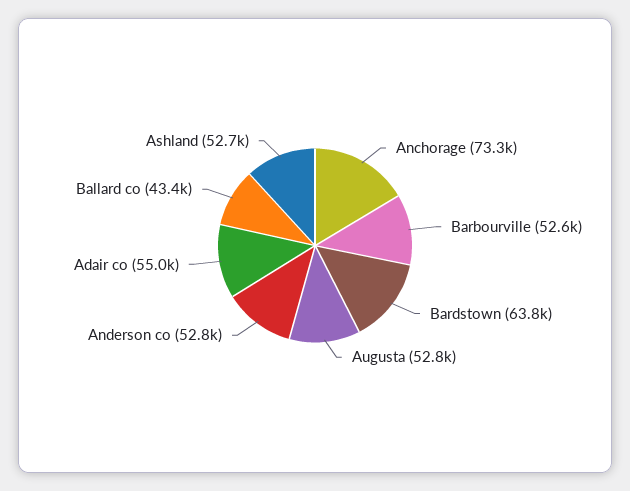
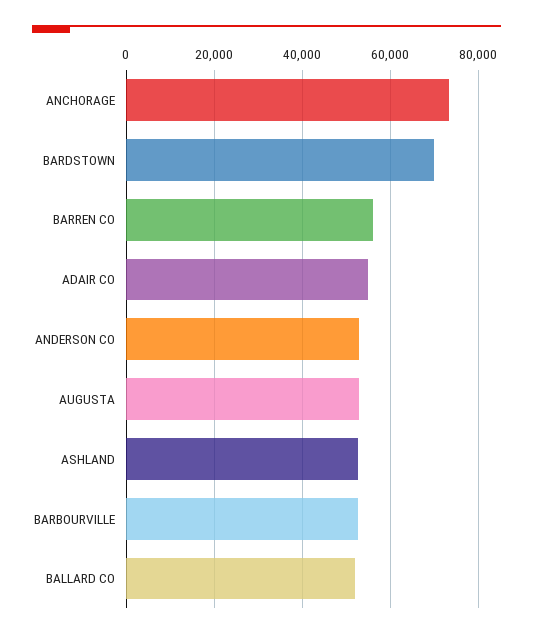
Bardstown: 63800 -> 70000
Ballard co: 43400 -> 52000
BARREN CO: none -> 56000

